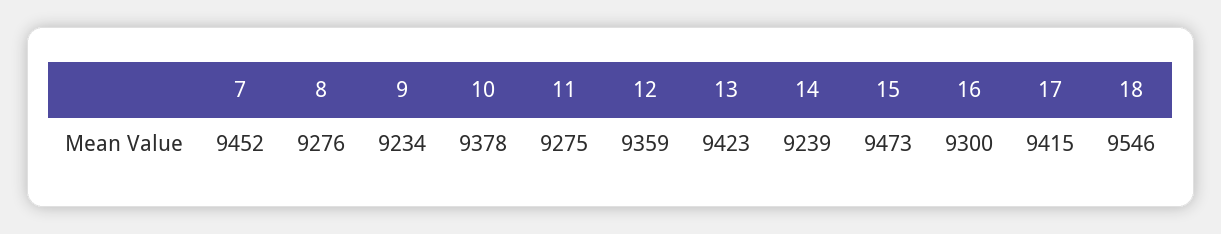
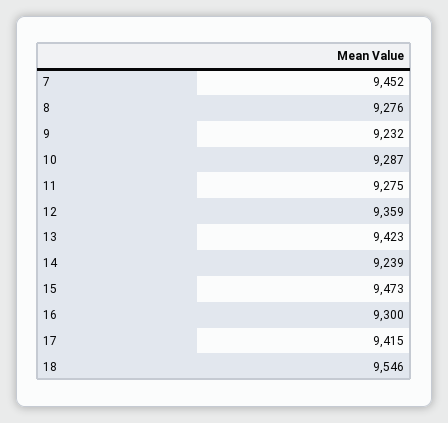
9: 9234 -> 9232
10: 9378 -> 9287

